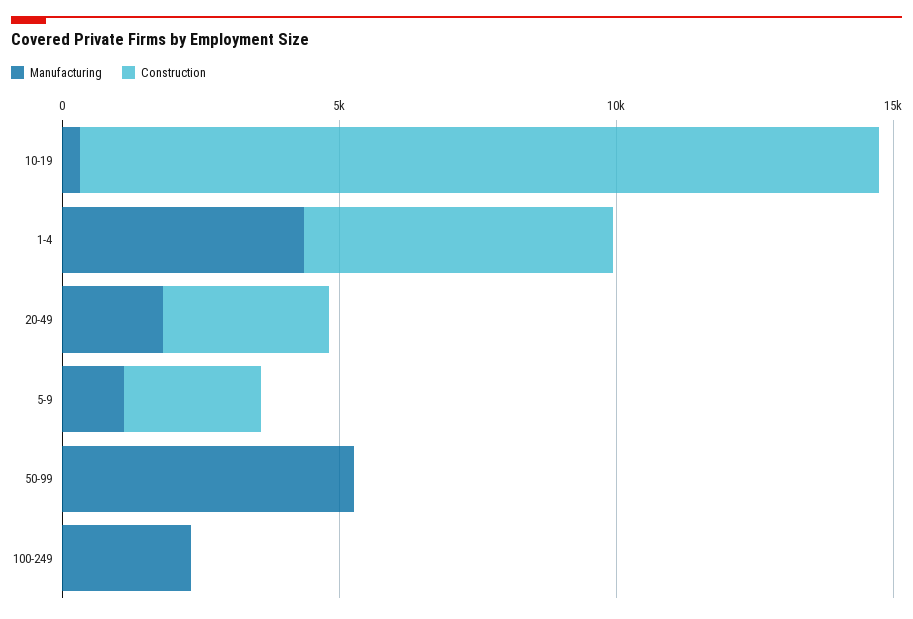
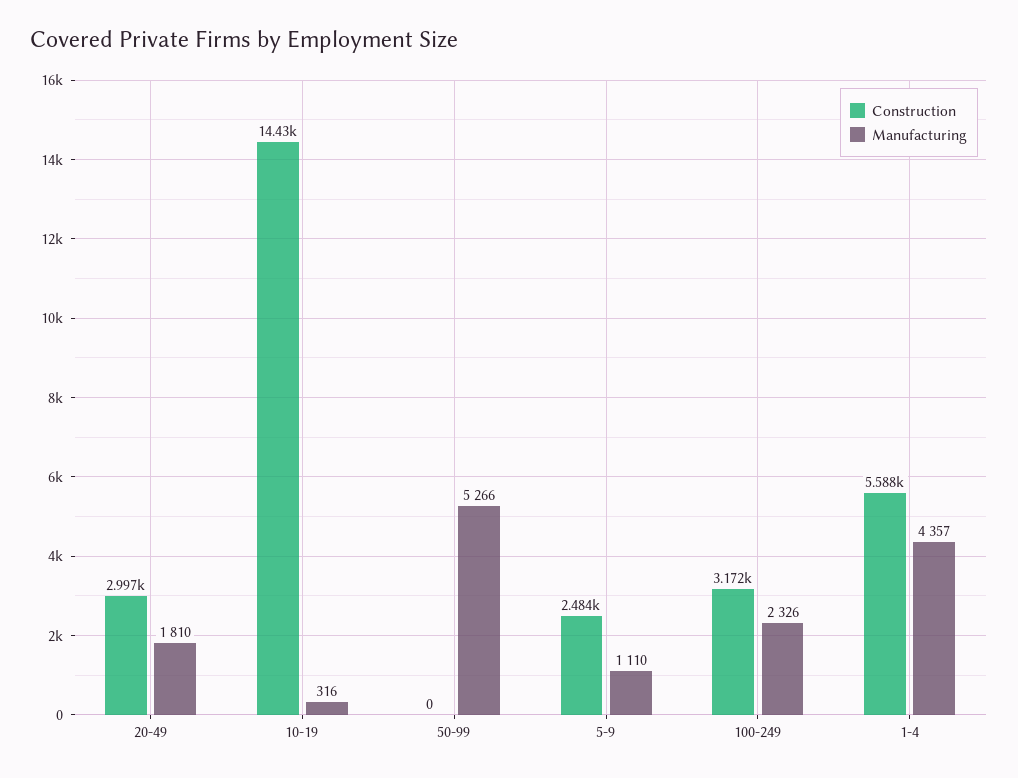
Construction, 100-249: 0 -> 3172

